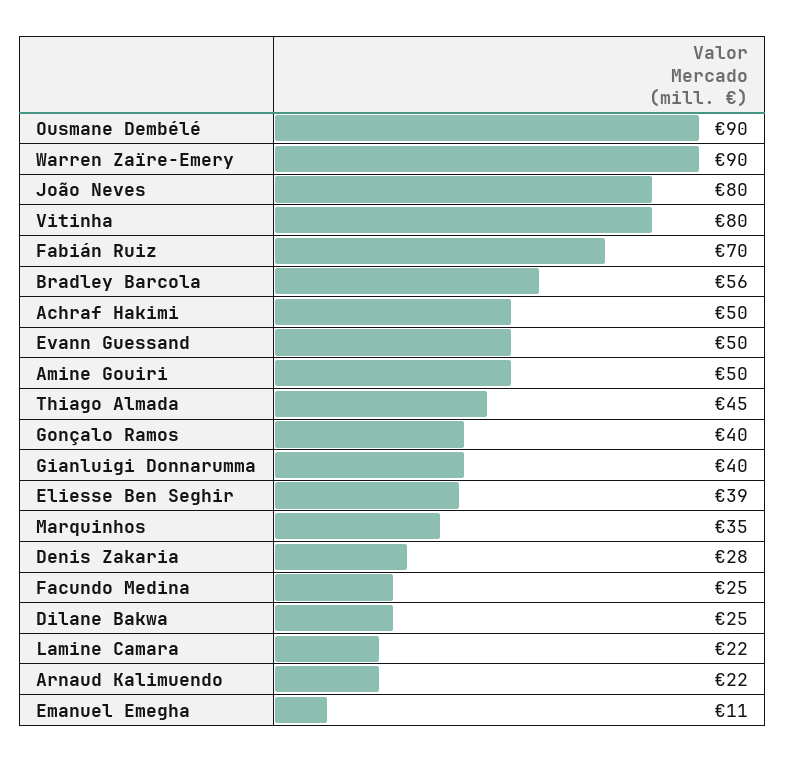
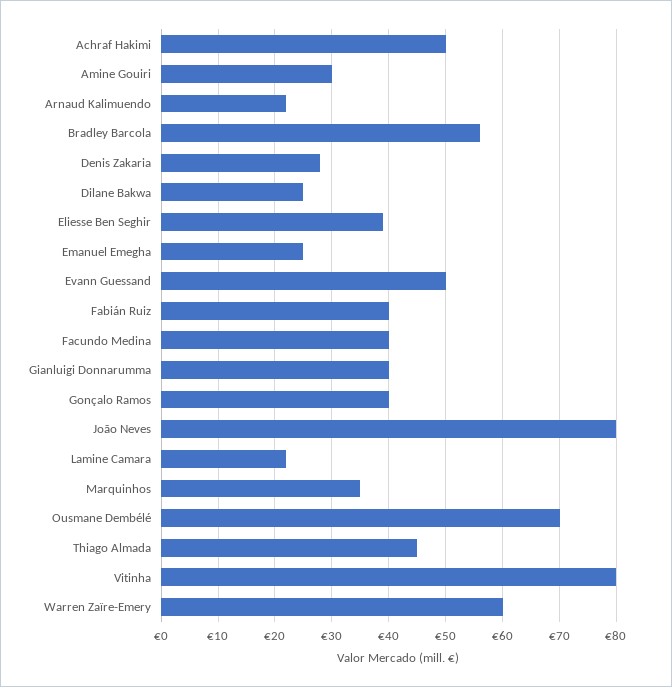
Ousmane Dembélé: 90 -> 70
Warren Zaïre-Emery: 90 -> 60
Fabián Ruiz: 70 -> 40
Amine Gouiri: 50 -> 30
Facundo Medina: 25 -> 40
Emanuel Emegha: 11 -> 25

